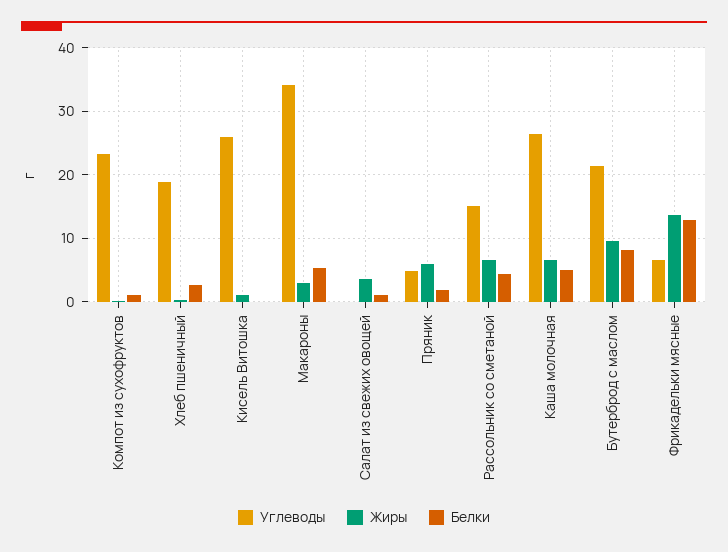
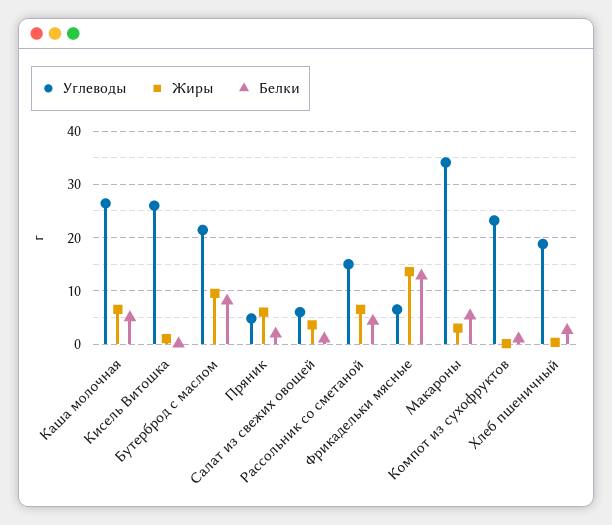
Углеводы, Салат из свежих овощей: 0 -> 6

